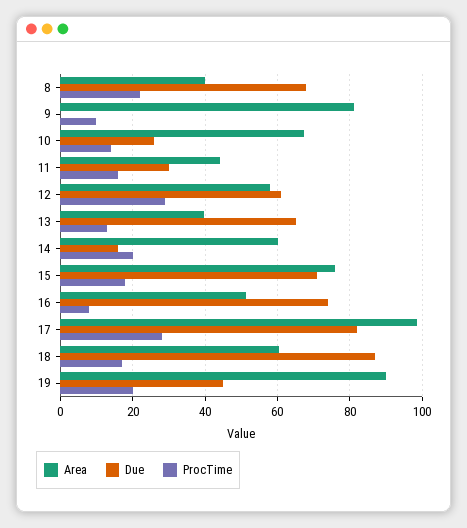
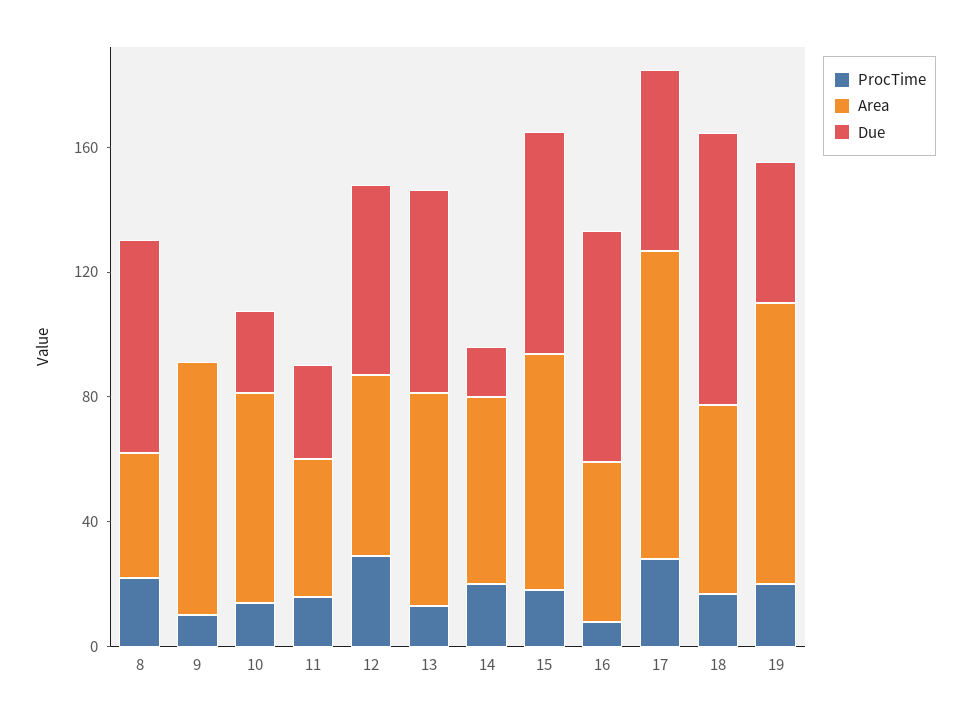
Area, 13: 40 -> 70
Due, 17: 82 -> 60

